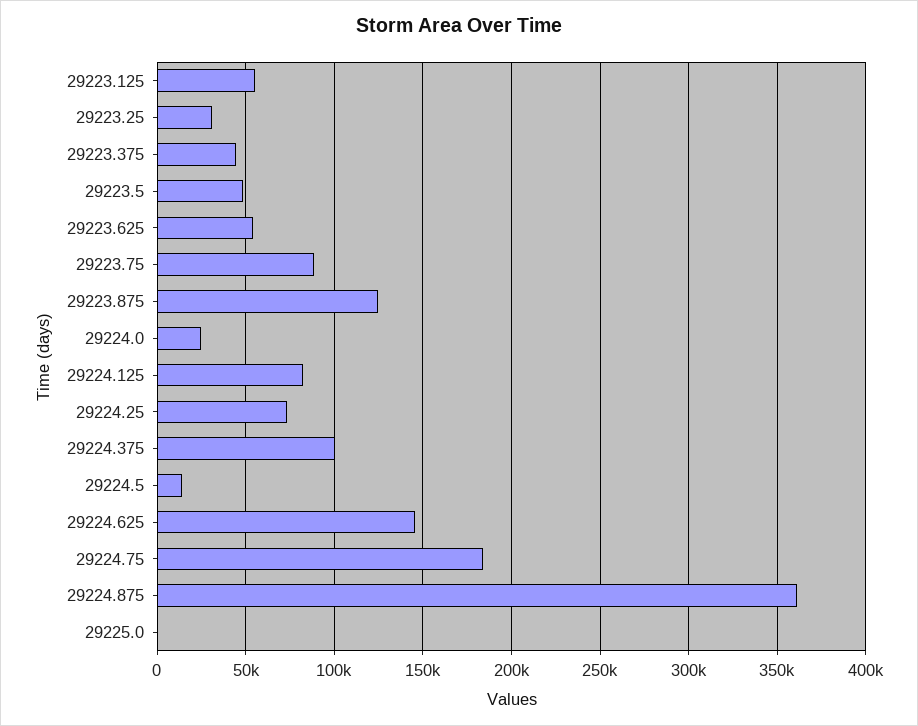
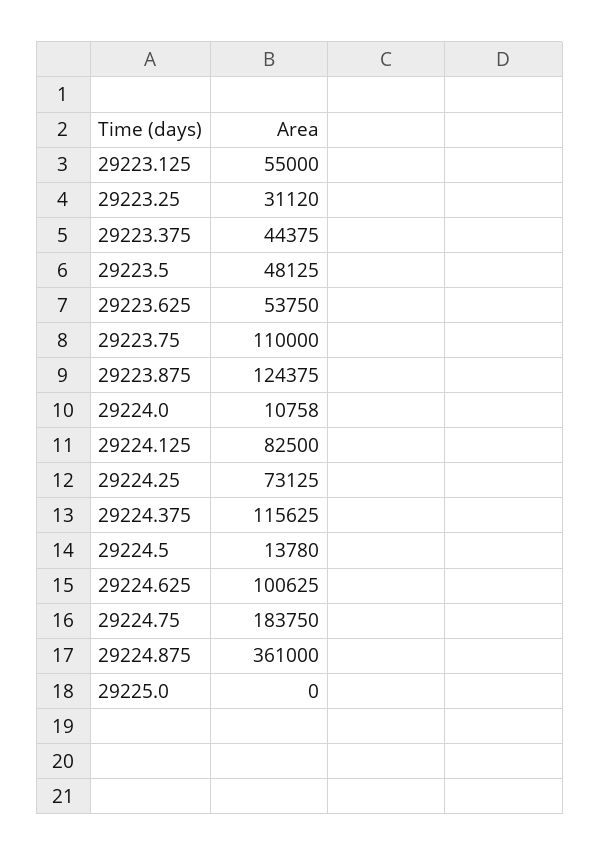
29223.75: 90000 -> 110000
29224.0: 25000 -> 10758
29224.375: 100000 -> 115625
29224.625: 145000 -> 100625

